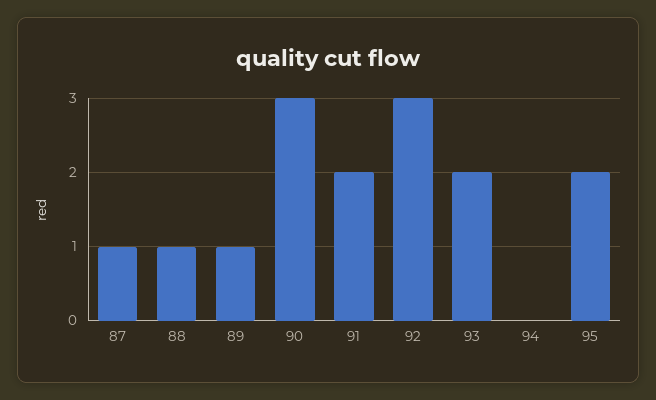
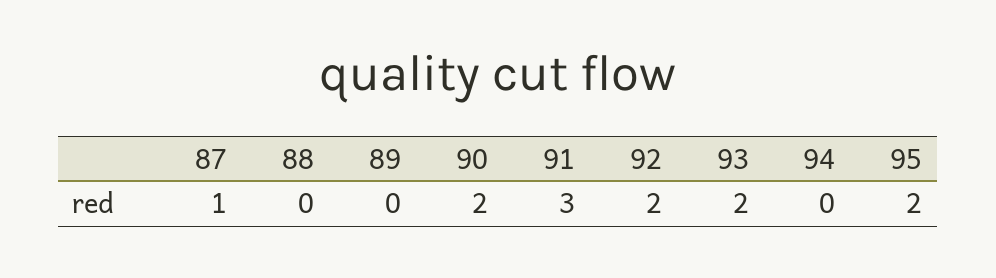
88: 1 -> 0
89: 1 -> 0
90: 3 -> 2
91: 2 -> 3
92: 3 -> 2

